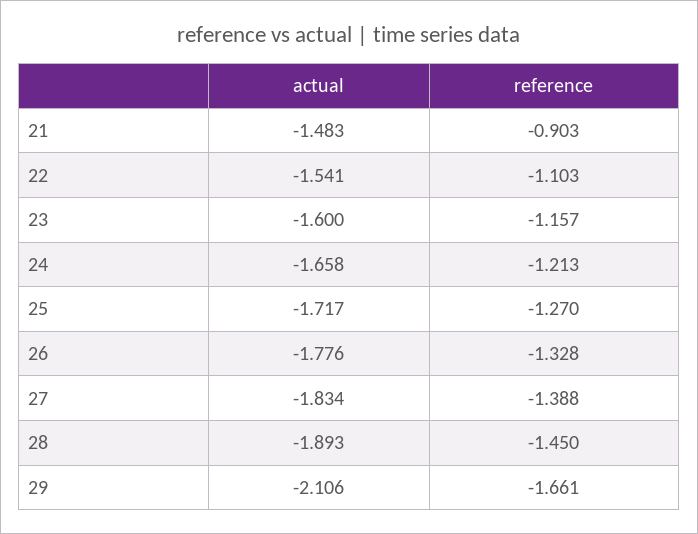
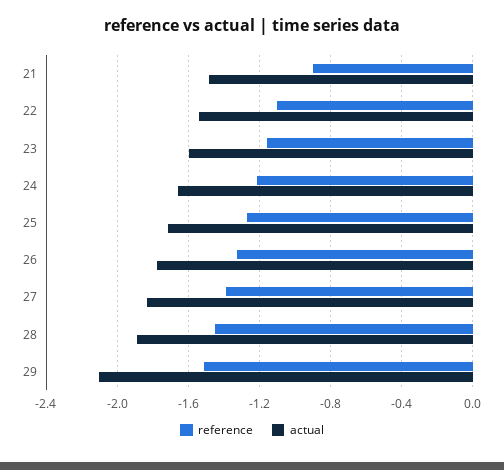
reference, 29: -1.661 -> -1.5

